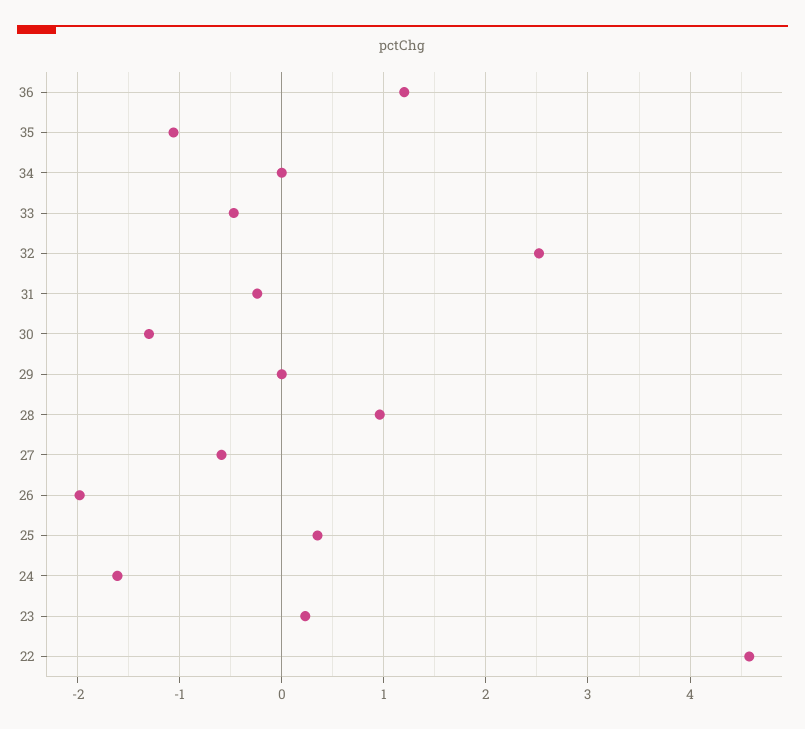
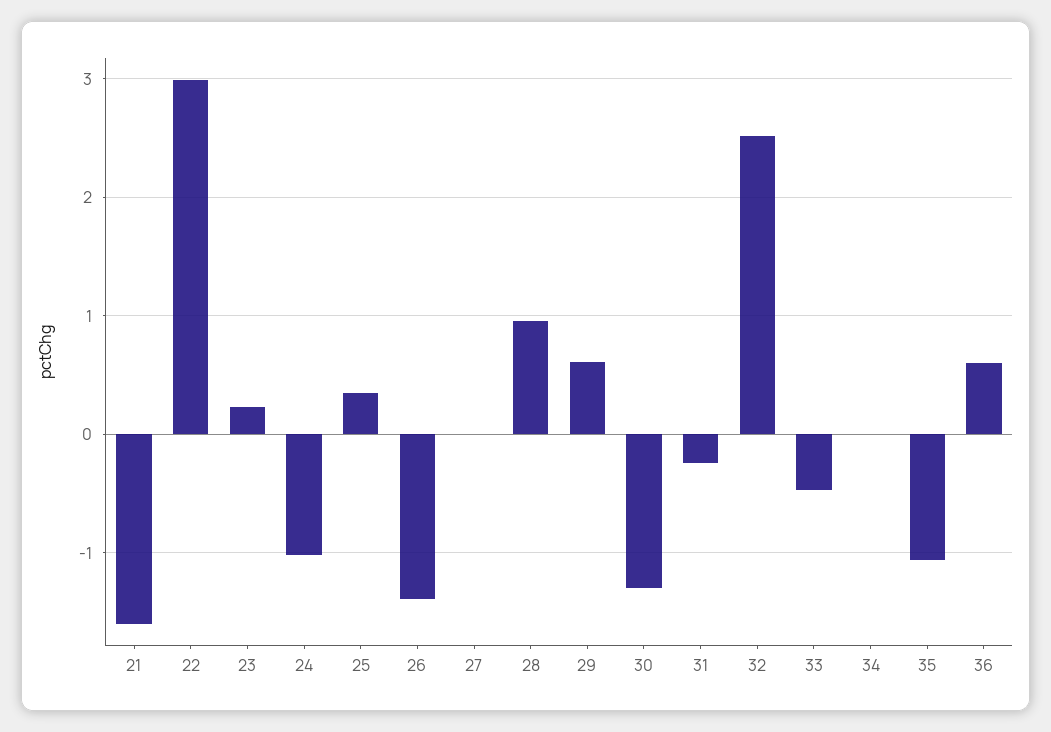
36: 1.2 -> 0.6
29: 0 -> 0.6
27: -0.6 -> 0
26: -2 -> -1.4
24: -1.6 -> -1
22: 4.6 -> 3
21: none -> -1.6

